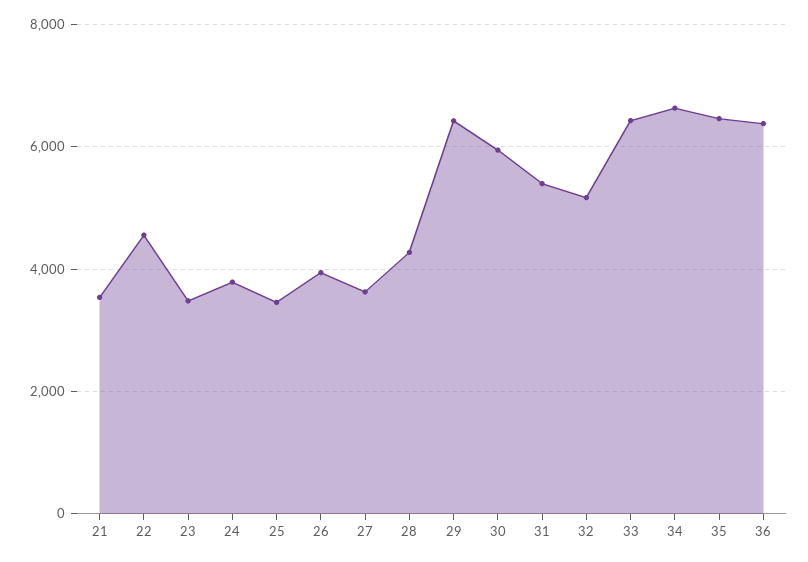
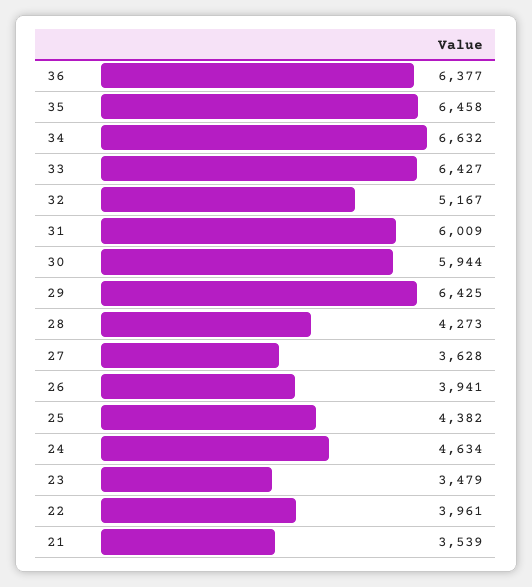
22: 4600 -> 3961
24: 3800 -> 4634
25: 3400 -> 4382
31: 5400 -> 6009

